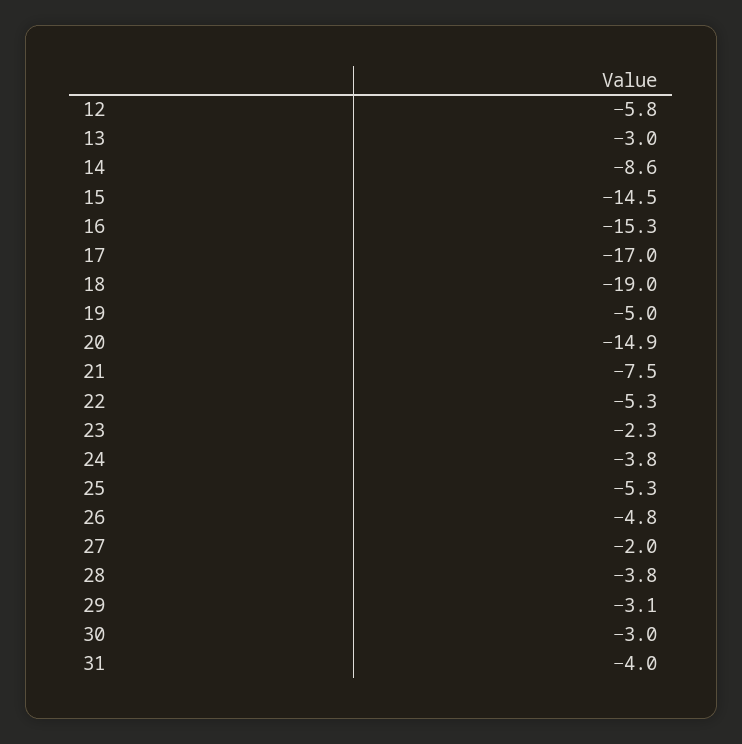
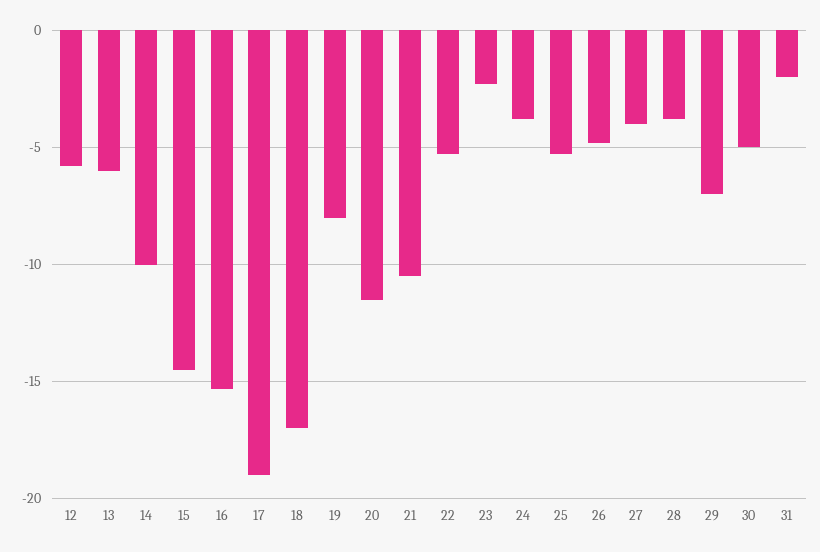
13: -3 -> -6
14: -8.6 -> -10
17: -17 -> -19
18: -19 -> -17
19: -5 -> -8
20: -14.9 -> -11.5
21: -7.5 -> -10.5
27: -2 -> -4
29: -3.1 -> -7
30: -3 -> -5
31: -4 -> -2

